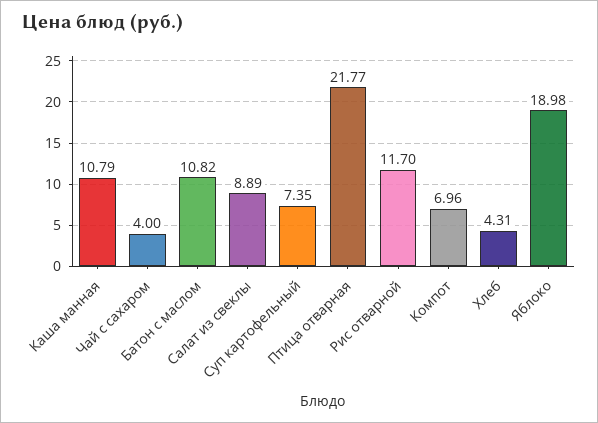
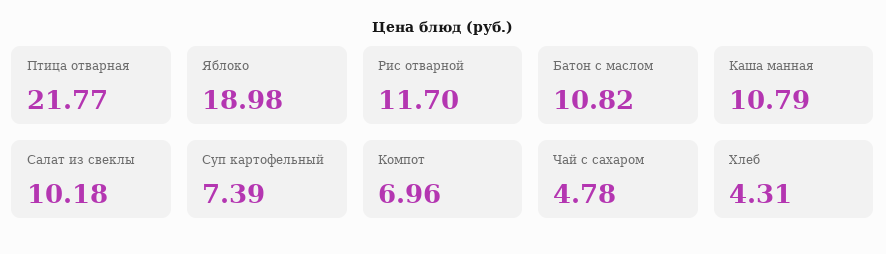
Чай с сахаром: 4 -> 4.78
Салат из свеклы: 8.89 -> 10.18
Суп картофельный: 7.35 -> 7.39

